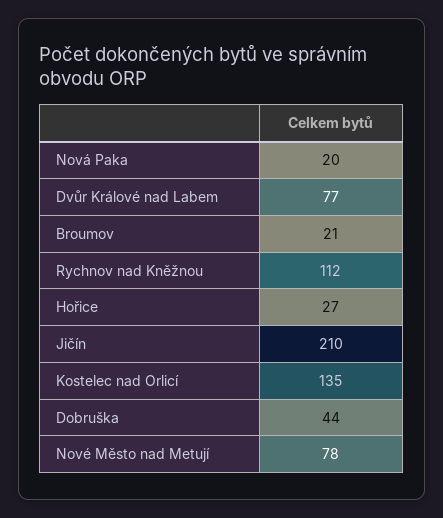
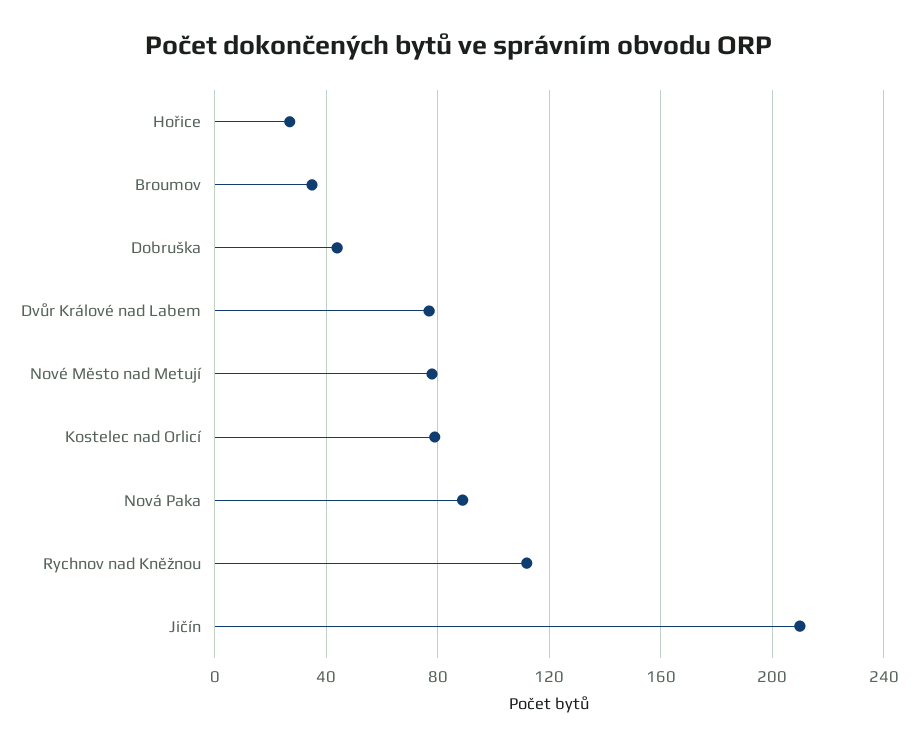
Nová Paka: 20 -> 90
Broumov: 21 -> 35
Kostelec nad Orlicí: 135 -> 80

